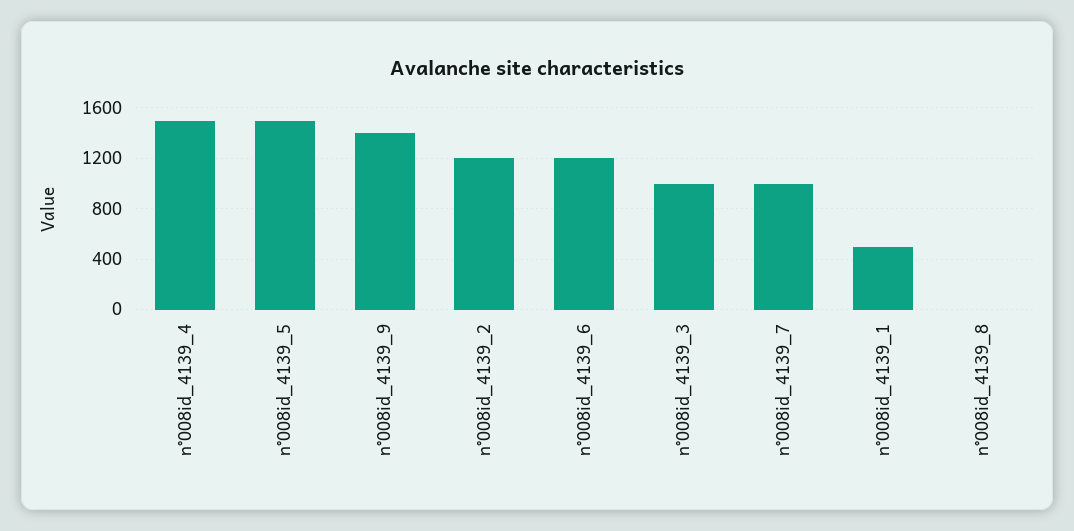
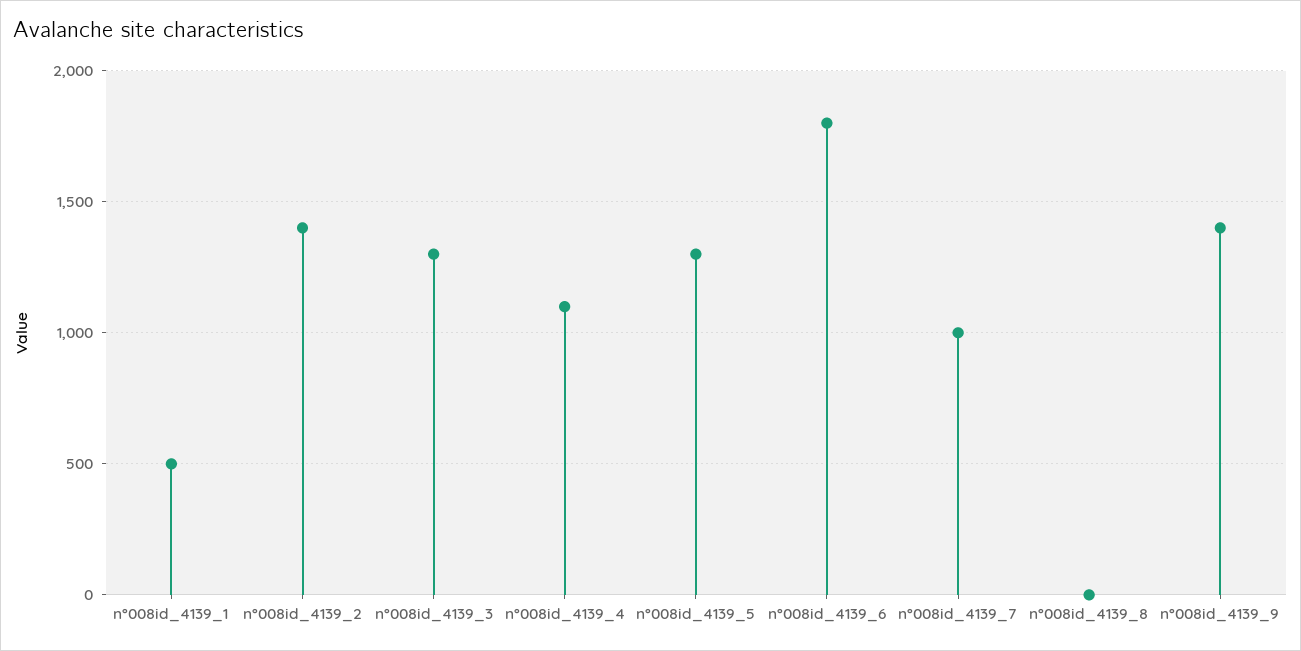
n°008id_4139_4: 1500 -> 1100
n°008id_4139_5: 1500 -> 1300
n°008id_4139_2: 1200 -> 1400
n°008id_4139_6: 1200 -> 1800
n°008id_4139_3: 1000 -> 1300

